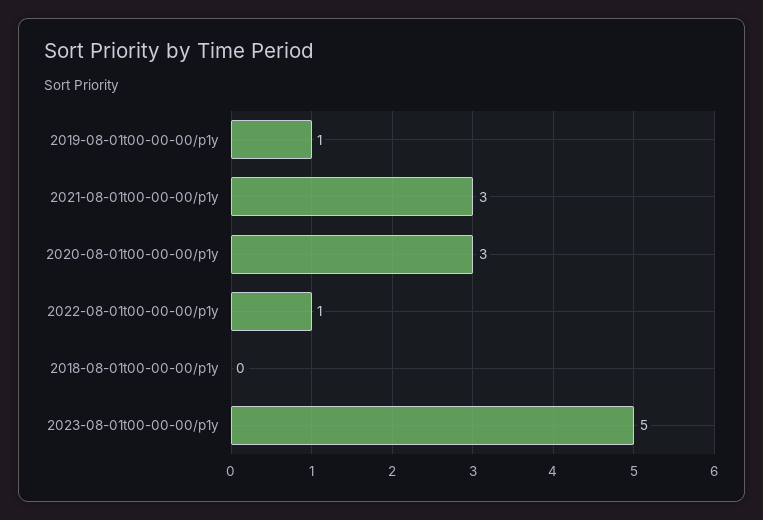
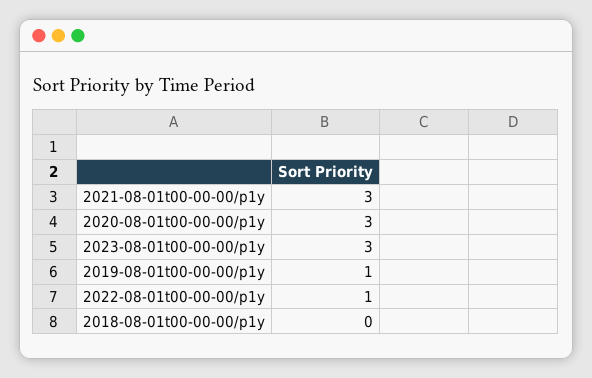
2023-08-01t00-00-00/p1y: 5 -> 3

